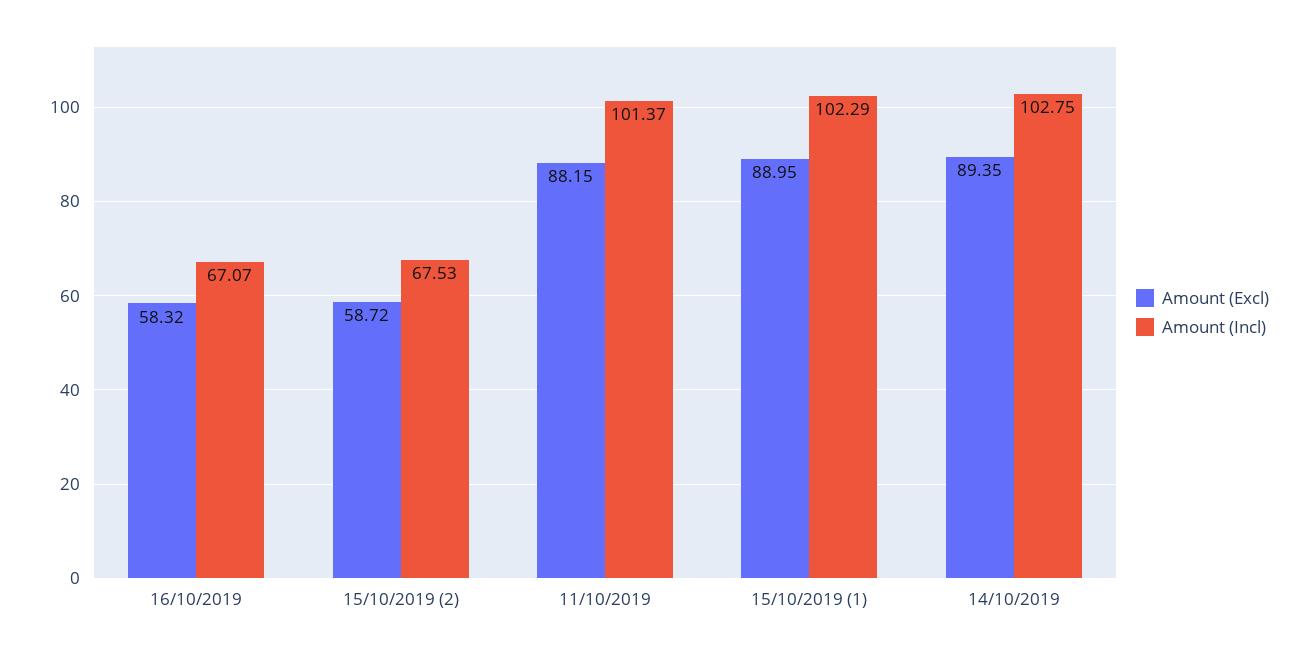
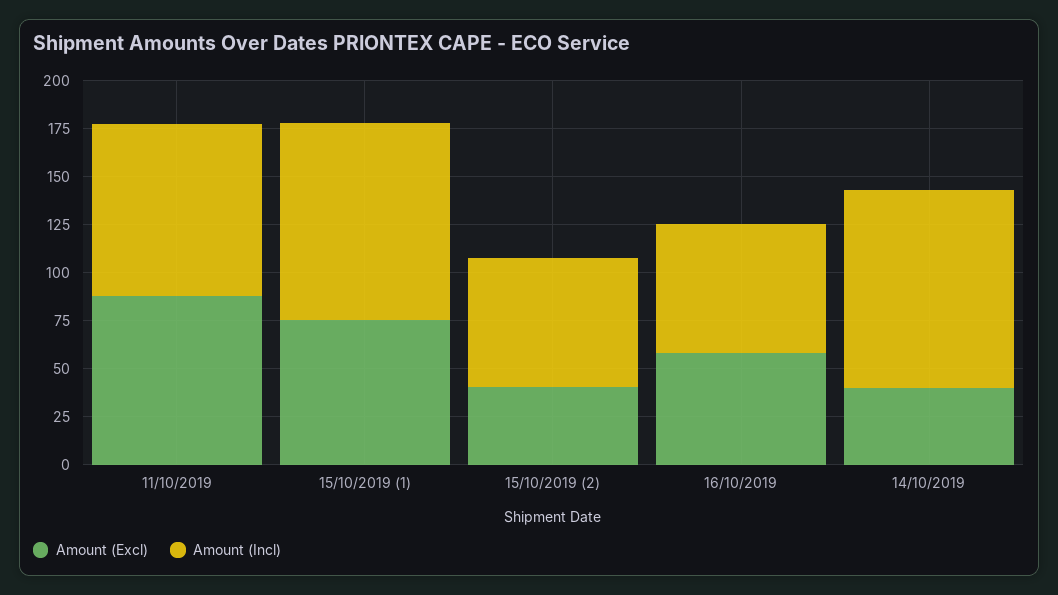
Amount (Excl), 15/10/2019 (2): 58.72 -> 40
Amount (Incl), 11/10/2019: 101.37 -> 90
Amount (Excl), 15/10/2019 (1): 88.95 -> 75
Amount (Excl), 14/10/2019: 89.35 -> 40

